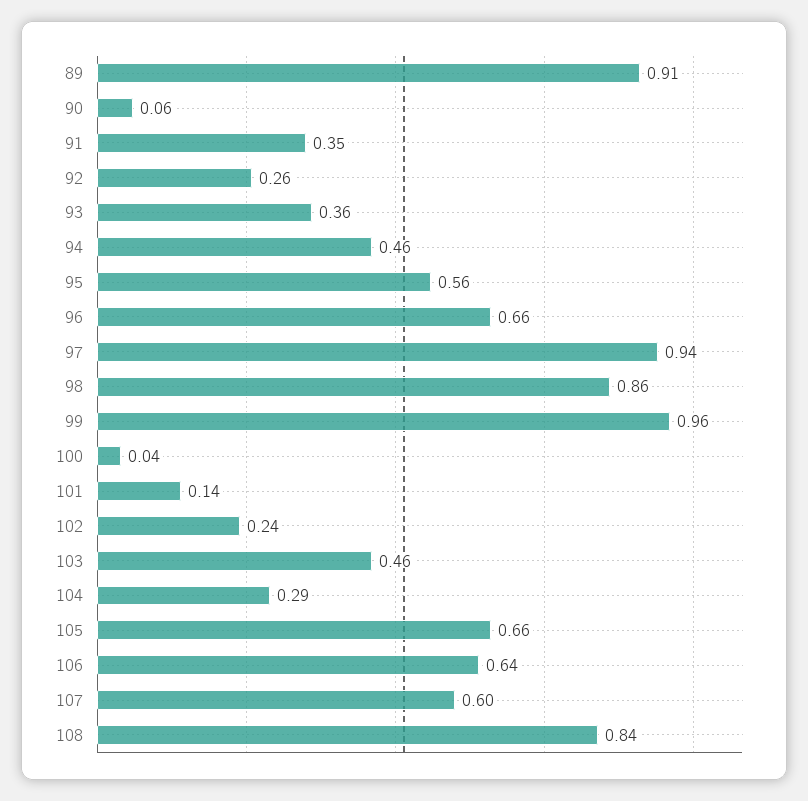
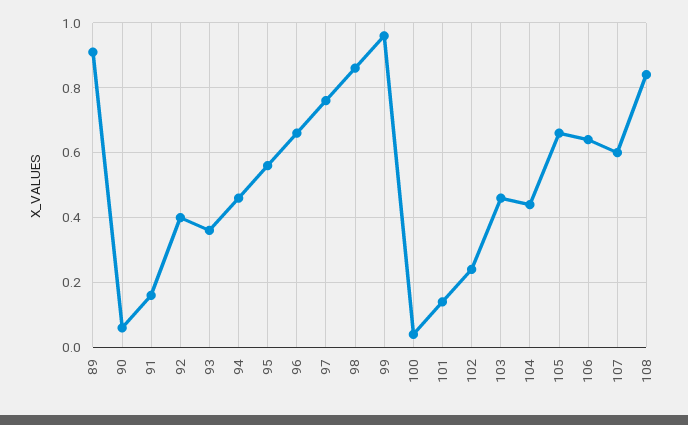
91: 0.35 -> 0.15
92: 0.26 -> 0.4
97: 0.94 -> 0.75
104: 0.29 -> 0.45

